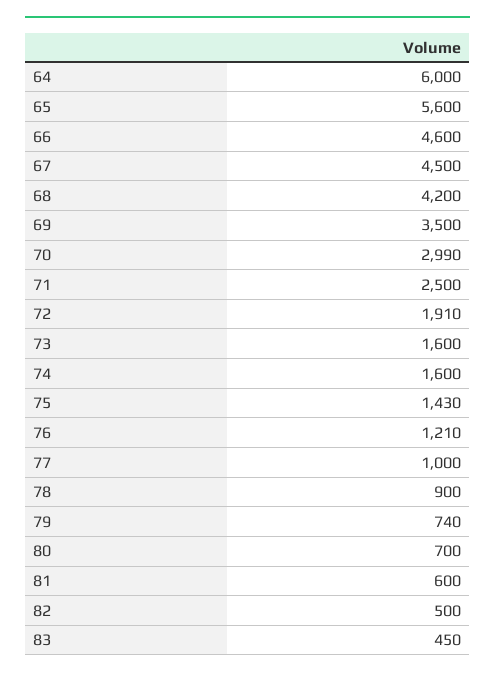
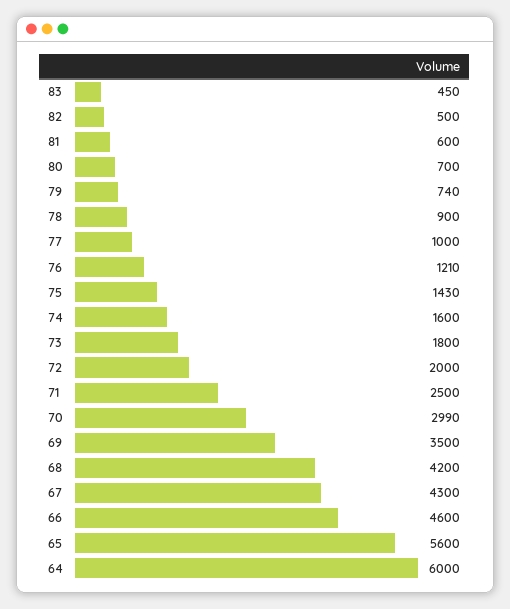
67: 4500 -> 4300
72: 1910 -> 2000
73: 1600 -> 1800

